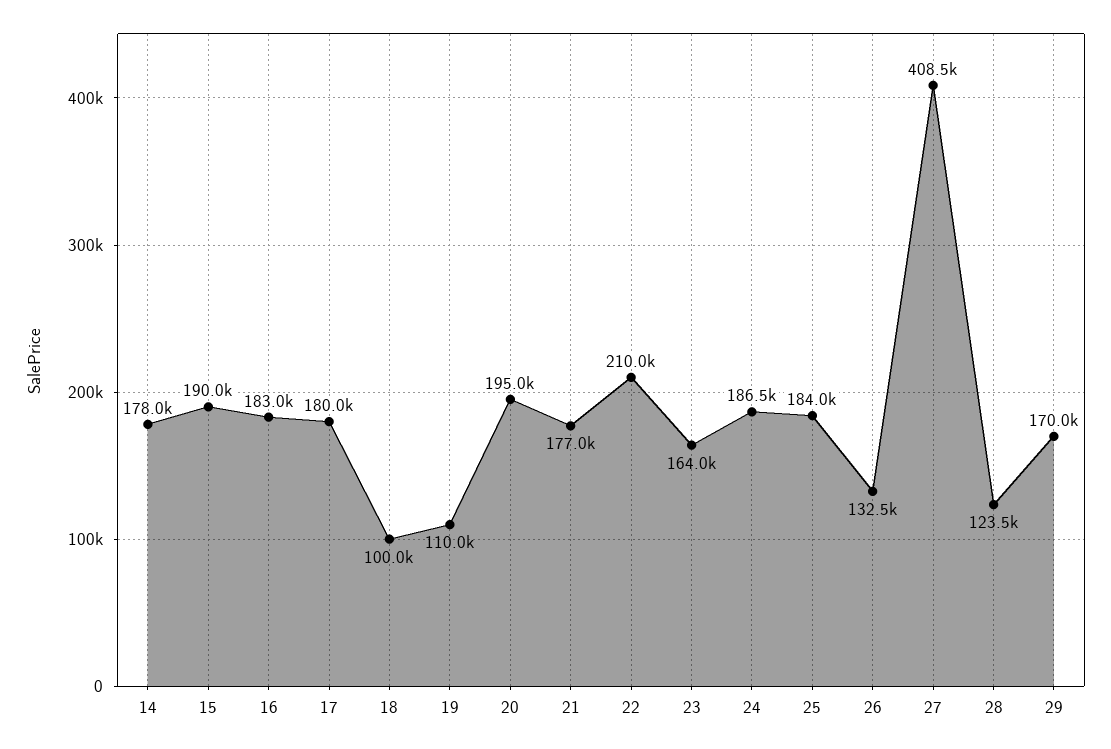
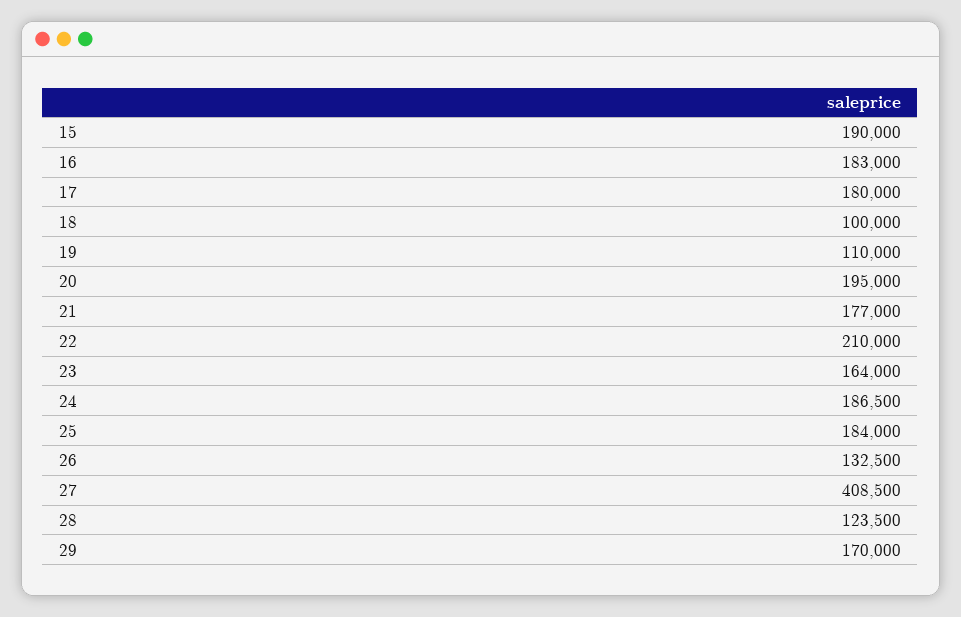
14: 178000 -> none

